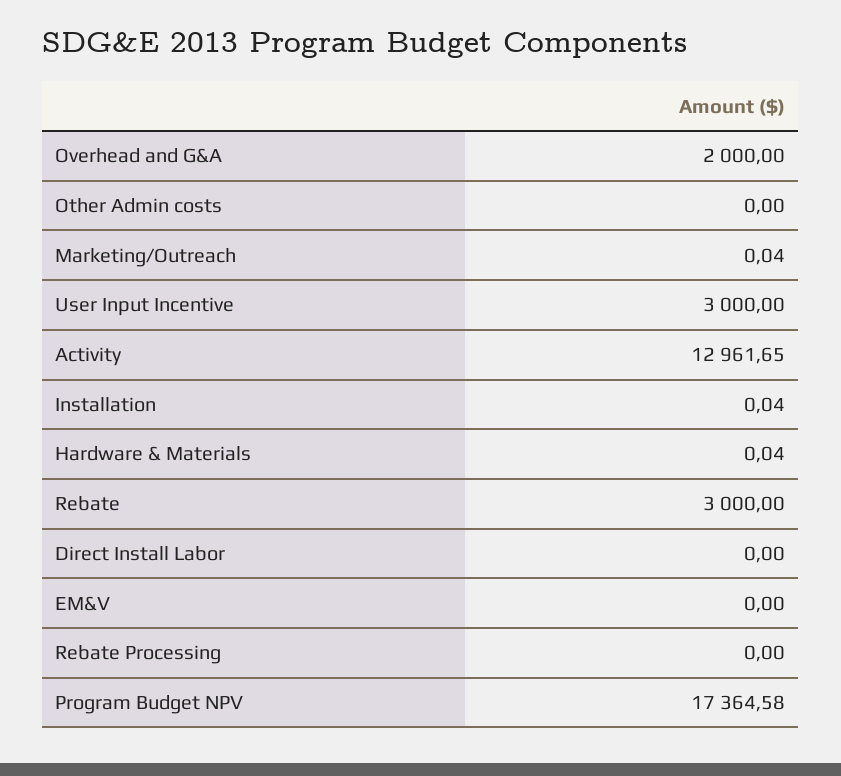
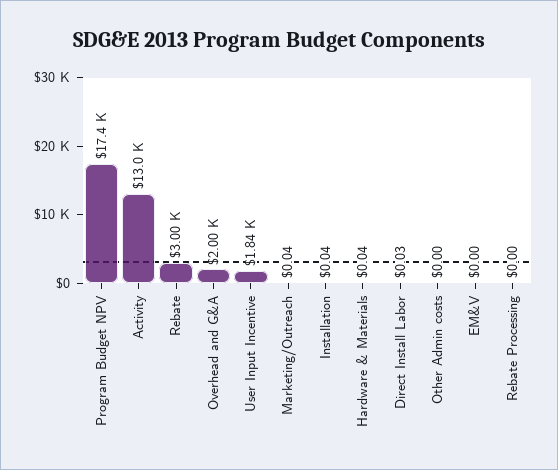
User Input Incentive: 3000 -> 1840
Direct Install Labor: 0 -> 0.03

